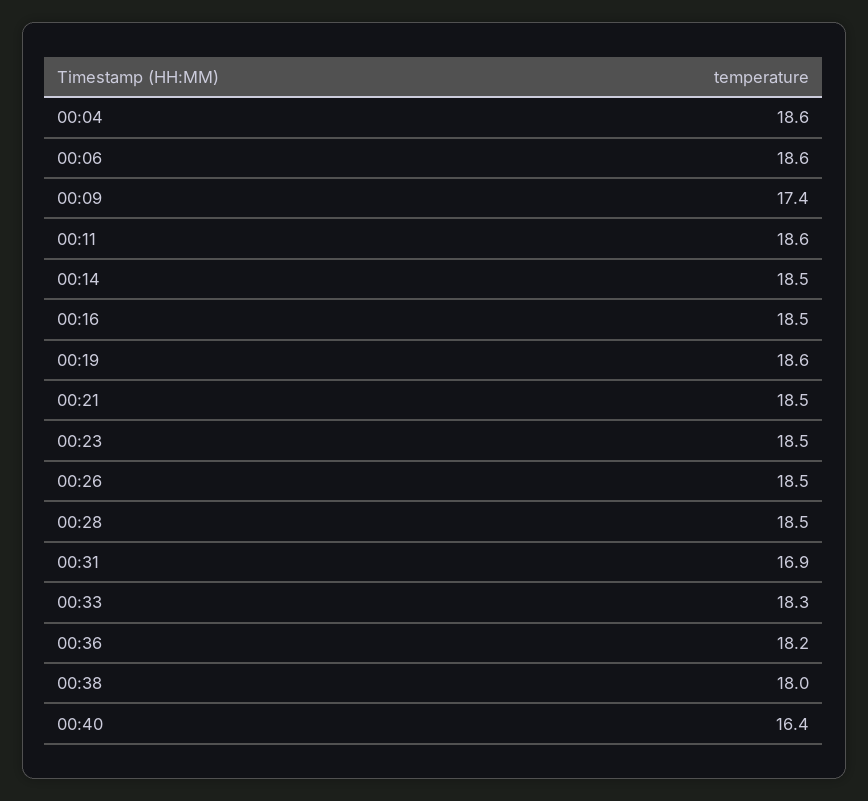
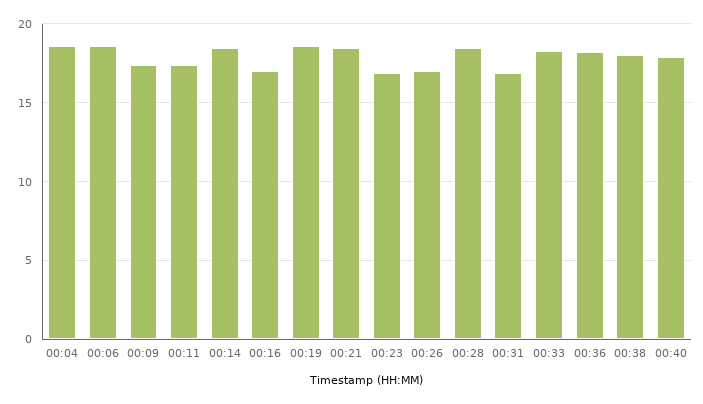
00:11: 18.6 -> 17.5
00:16: 18.5 -> 17
00:23: 18.5 -> 17
00:26: 18.5 -> 17
00:40: 16.4 -> 18

